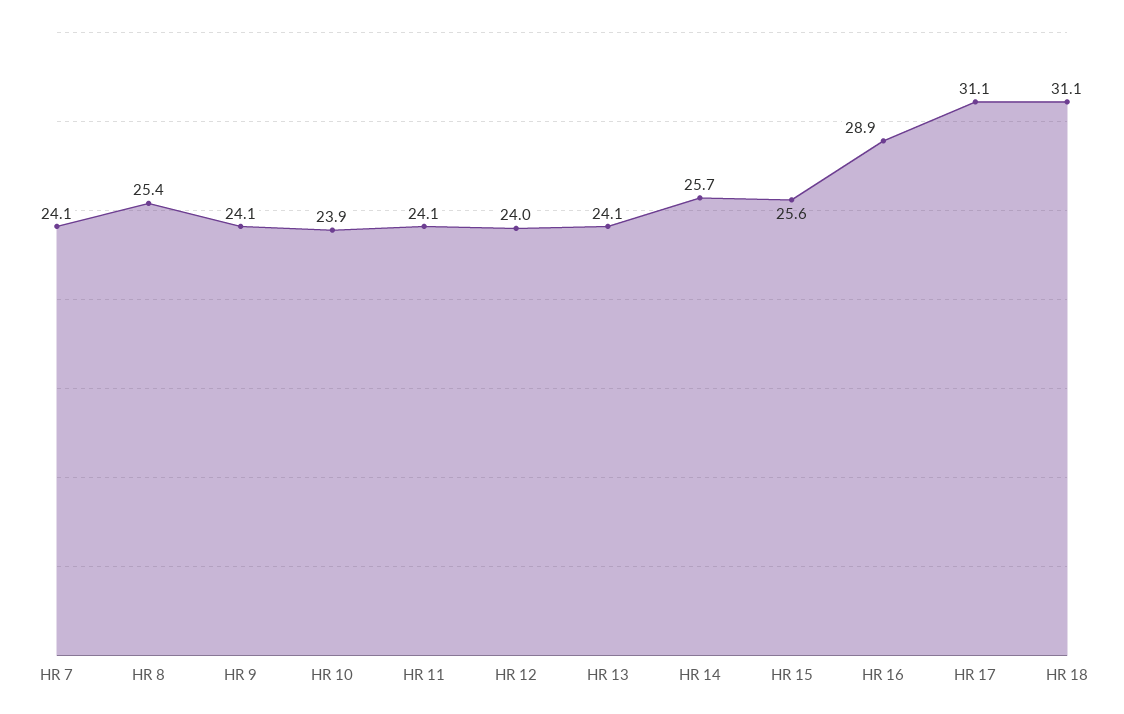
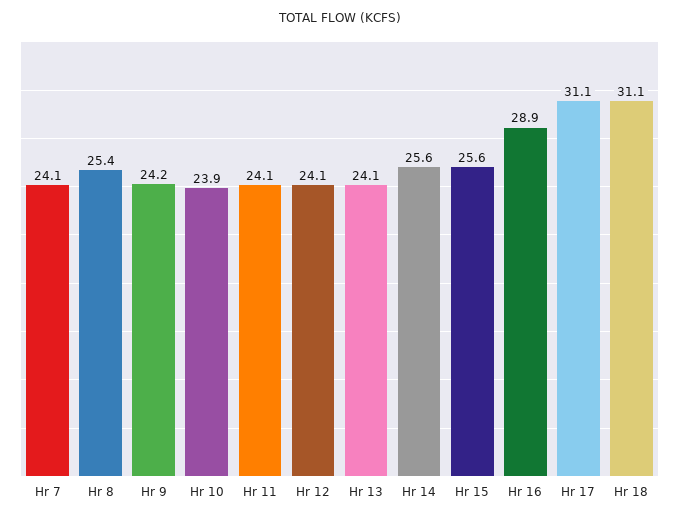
HR 9: 24.1 -> 24.2
HR 12: 24 -> 24.1
HR 14: 25.7 -> 25.6

